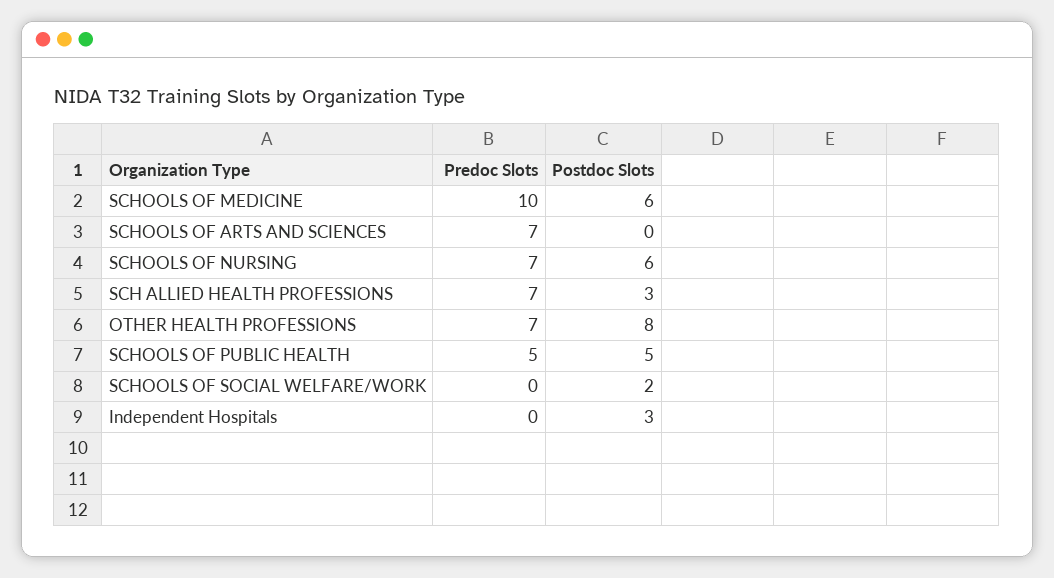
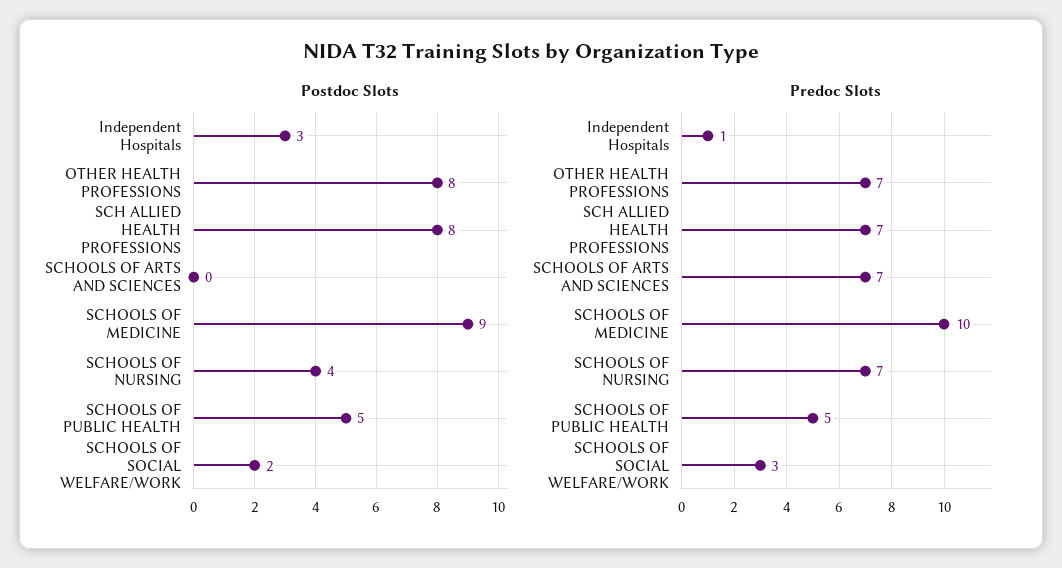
Postdoc Slots, SCHOOLS OF MEDICINE: 6 -> 9
Postdoc Slots, SCHOOLS OF NURSING: 6 -> 4
Postdoc Slots, SCH ALLIED HEALTH PROFESSIONS: 3 -> 8
Predoc Slots, SCHOOLS OF SOCIAL WELFARE/WORK: 0 -> 3
Predoc Slots, Independent Hospitals: 0 -> 1

